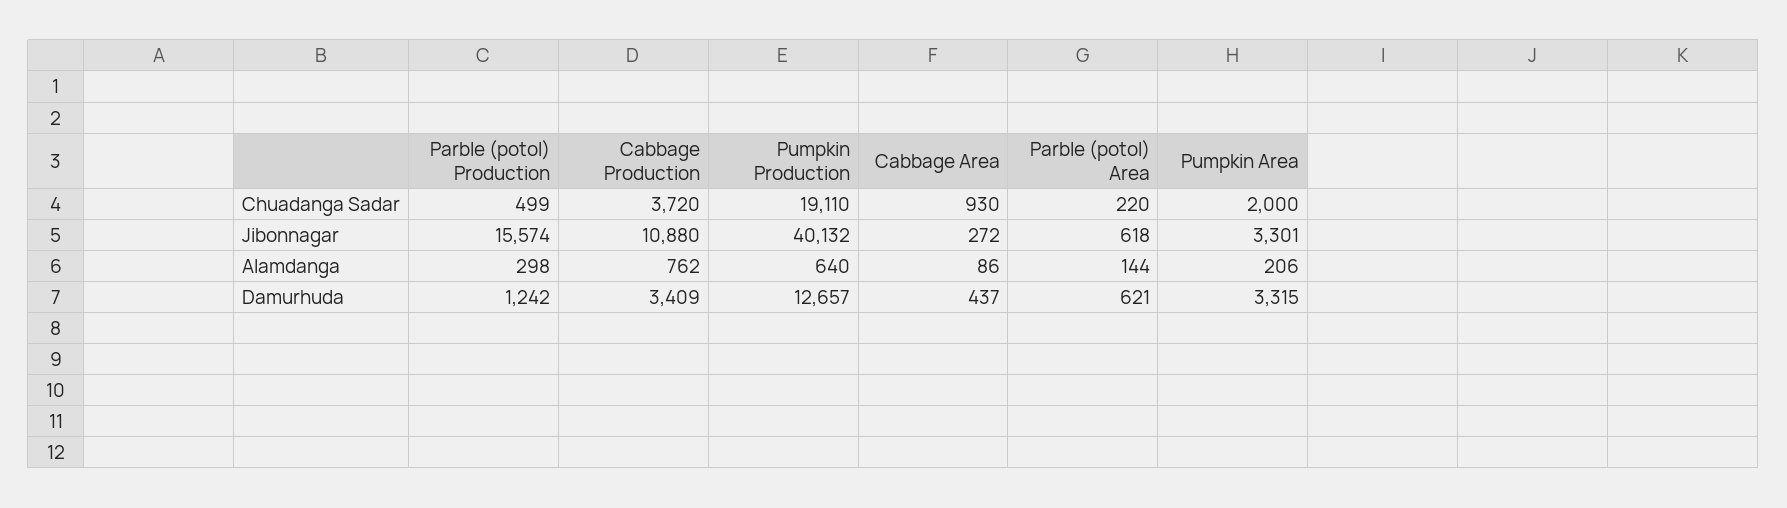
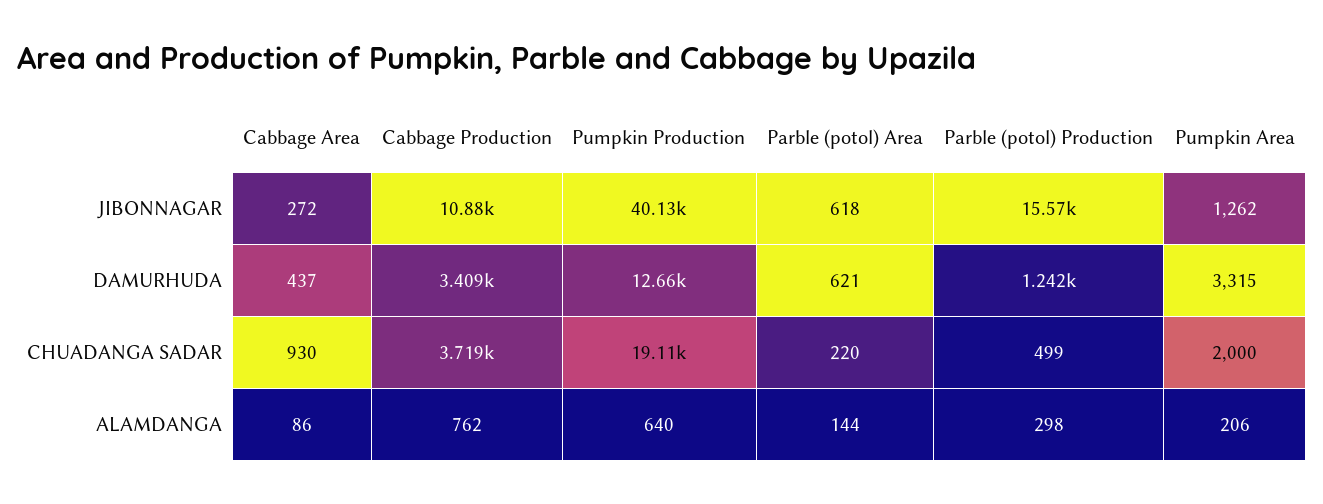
Cabbage Production, Chuadanga Sadar: 3720 -> 3719
Pumpkin Area, Jibonnagar: 3301 -> 1262

